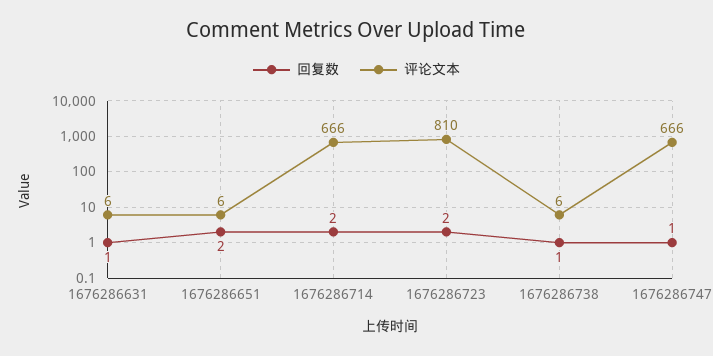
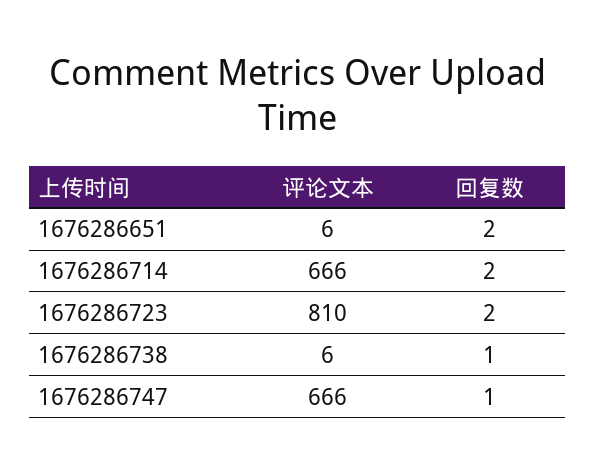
回复数, 1676286631: 1 -> none
评论文本, 1676286631: 6 -> none

